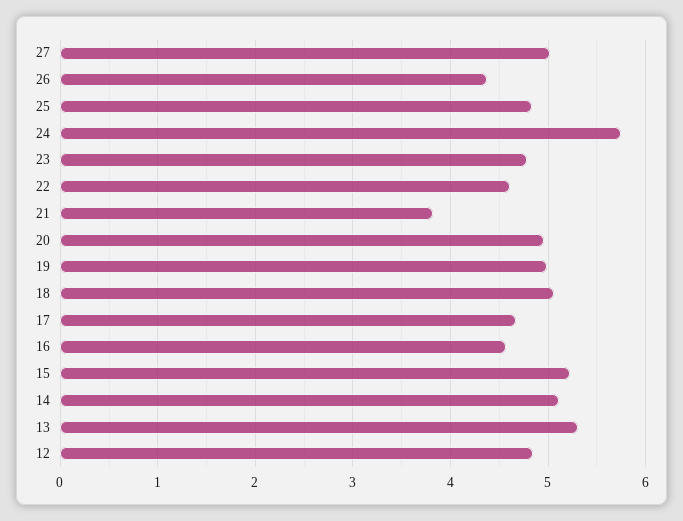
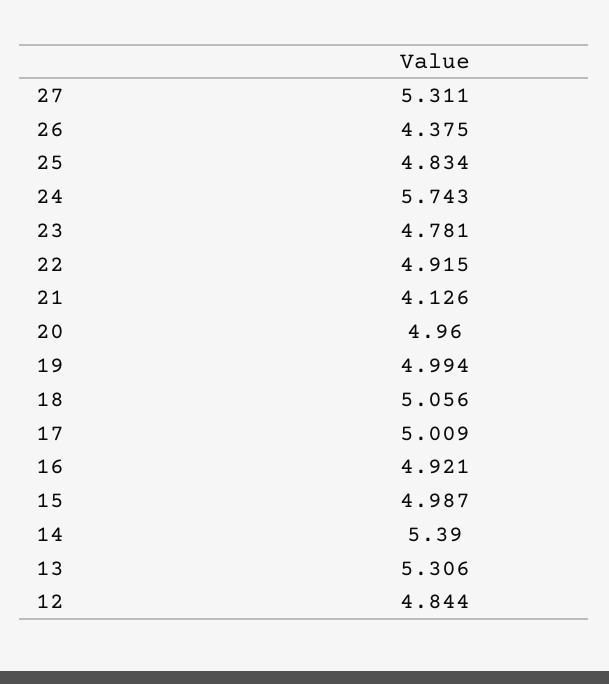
27: 5 -> 5.311
22: 4.6 -> 4.915
21: 3.8 -> 4.126
17: 4.7 -> 5.009
16: 4.6 -> 4.921
15: 5.2 -> 4.987
14: 5.1 -> 5.39

